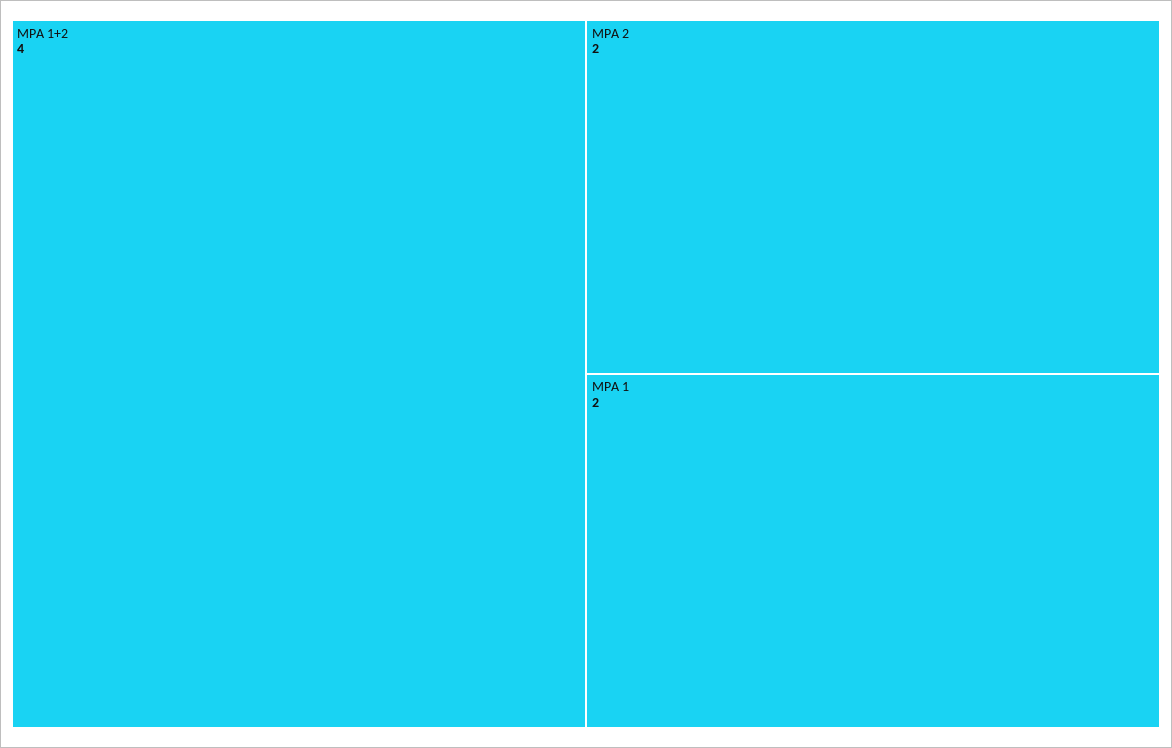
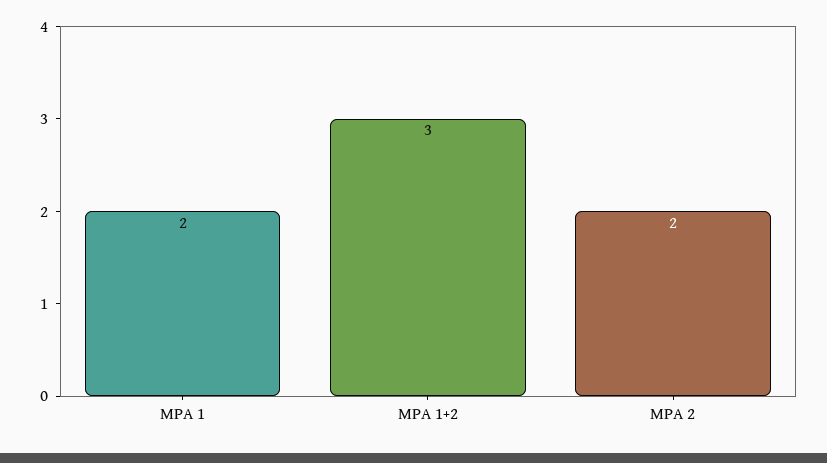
MPA 1+2: 4 -> 3

